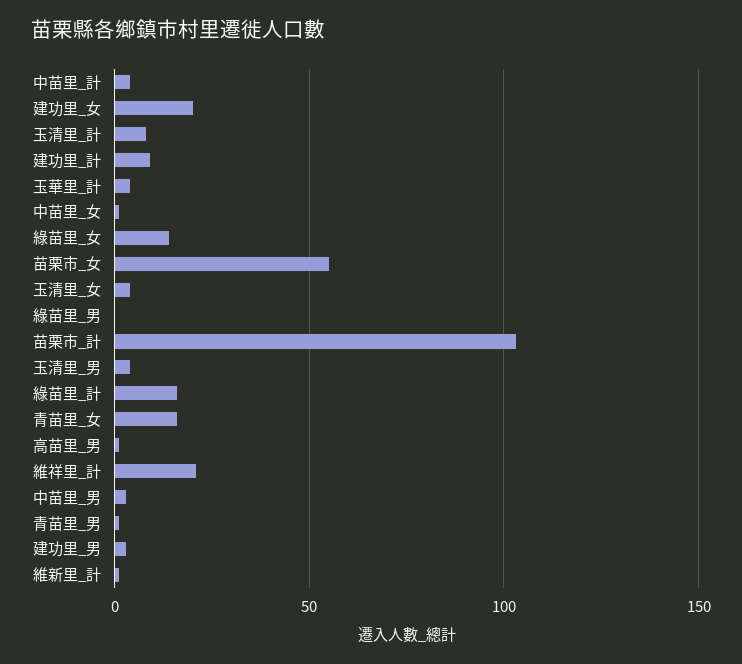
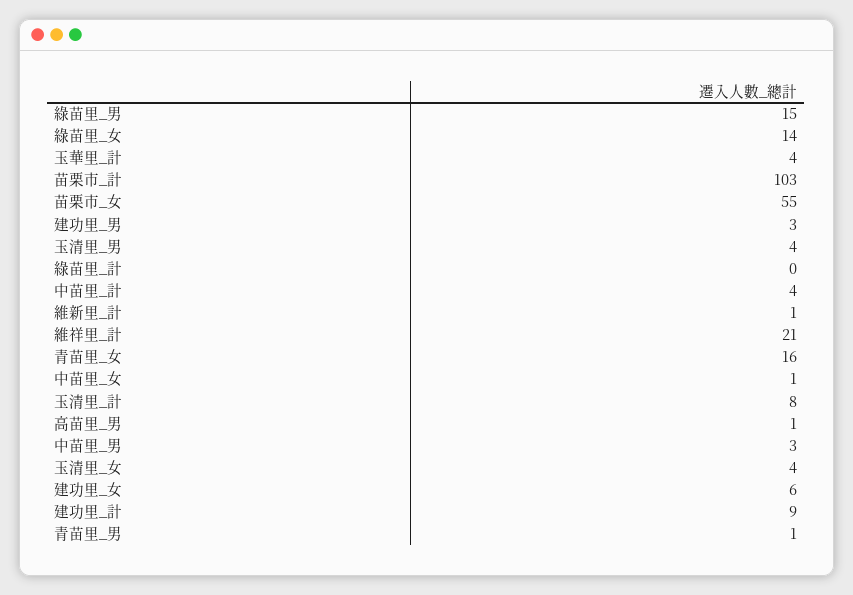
建功里_女: 20 -> 6
綠苗里_男: 0 -> 15
綠苗里_計: 15 -> 0

